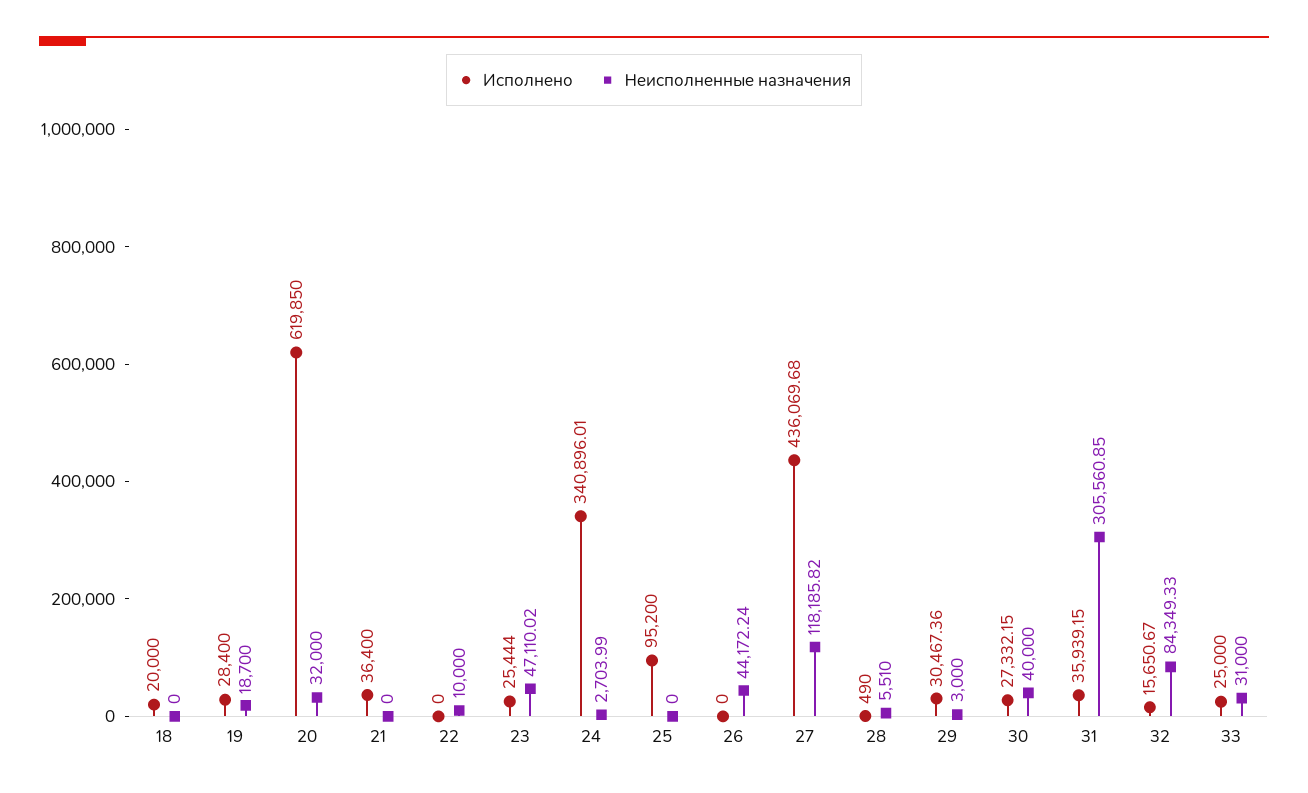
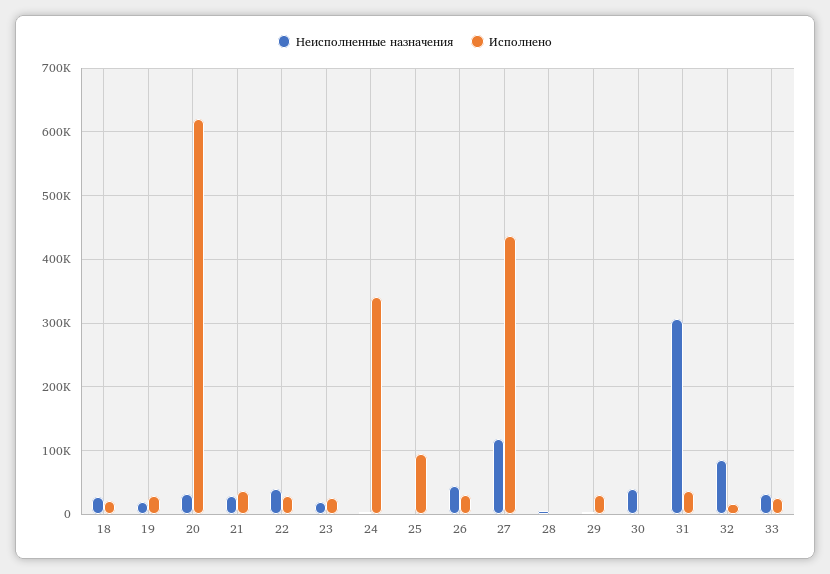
Неисполненные назначения, 18: 0 -> 30000
Неисполненные назначения, 21: 0 -> 30000
Исполнено, 22: 0 -> 30000
Неисполненные назначения, 22: 10000 -> 40000
Неисполненные назначения, 23: 47110.02 -> 20000
Исполнено, 26: 0 -> 30000
Исполнено, 30: 27332.15 -> 0

